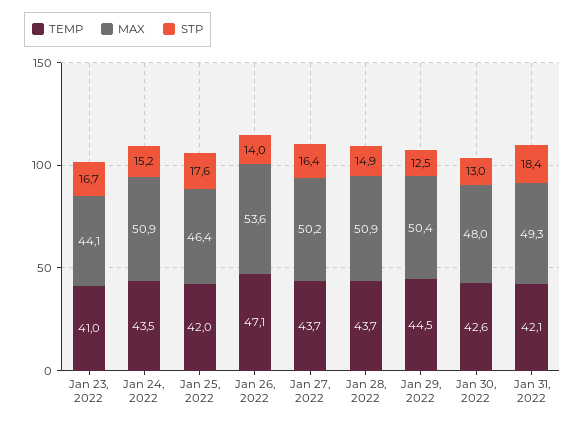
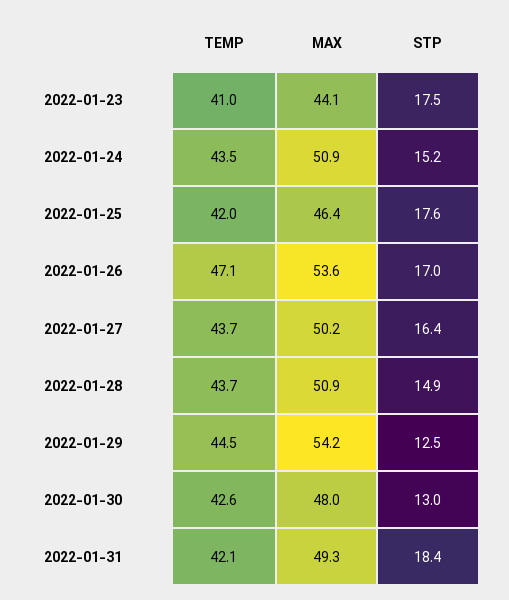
STP, Jan 23, 2022: 16.7 -> 17.5
STP, Jan 26, 2022: 14 -> 17
MAX, Jan 29, 2022: 50.4 -> 54.2

